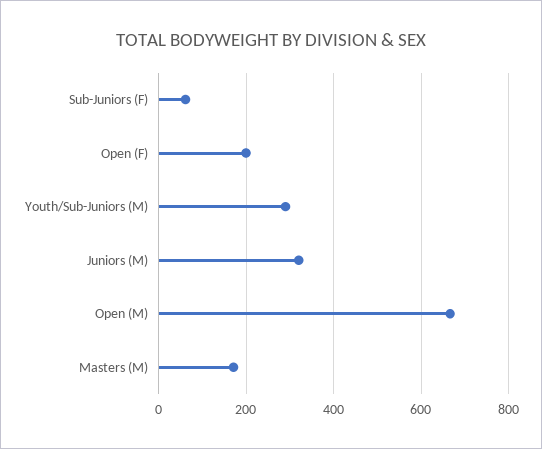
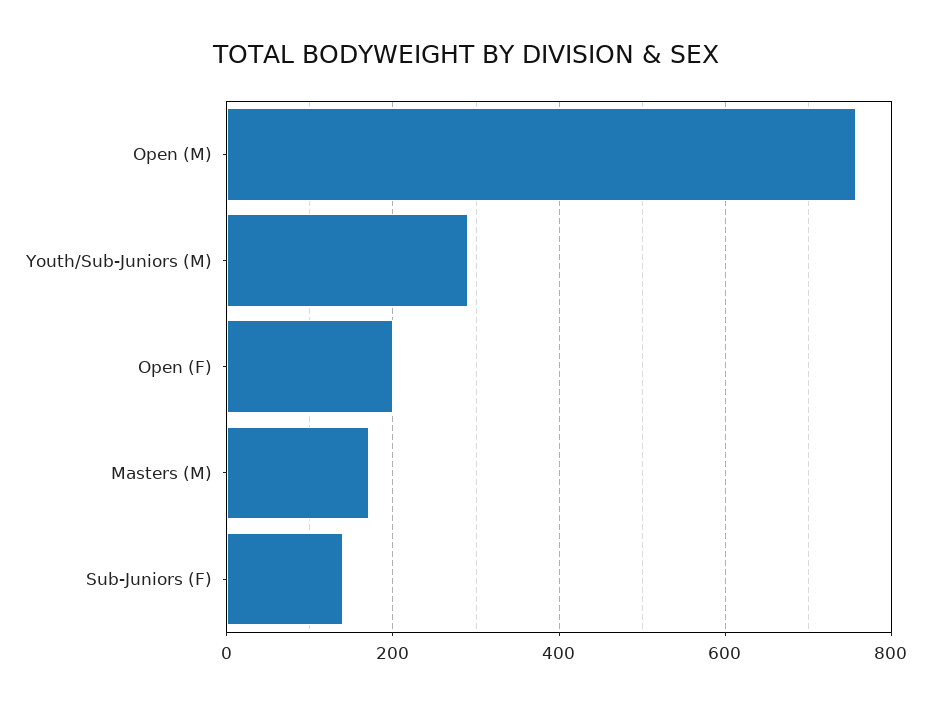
Sub-Juniors (F): 60 -> 140
Juniors (M): 320 -> none
Open (M): 660 -> 760

